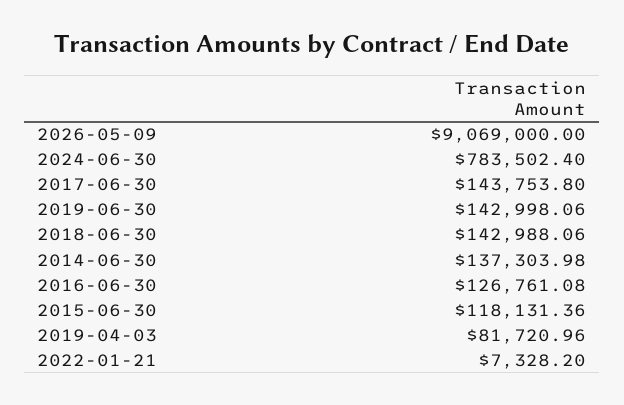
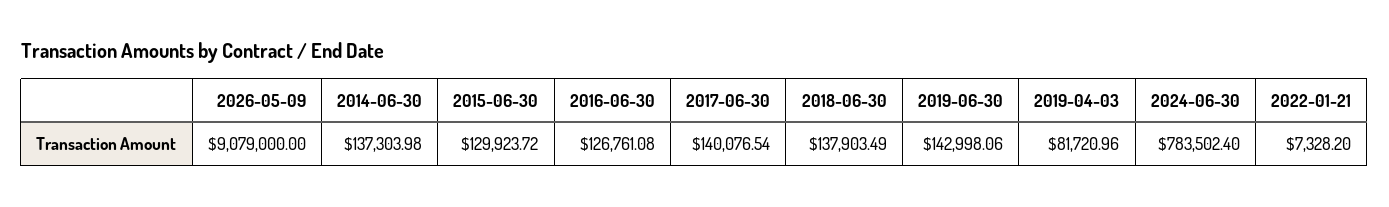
2026-05-09: 9069000 -> 9079000
2017-06-30: 143753.8 -> 140076.54
2018-06-30: 142988.06 -> 137903.49
2015-06-30: 118131.36 -> 129923.72

